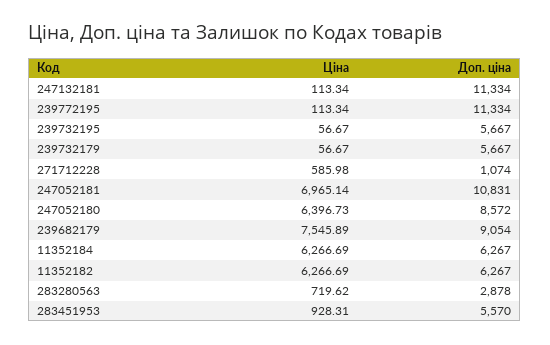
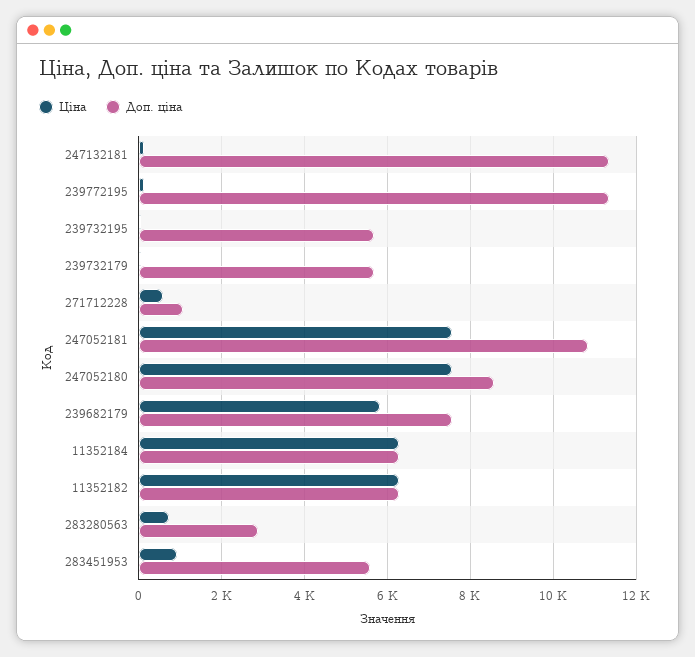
Ціна, 247052181: 6965.14 -> 7600
Ціна, 247052180: 6396.73 -> 7600
Ціна, 239682179: 7545.89 -> 5800
Доп. ціна, 239682179: 9054 -> 7600

